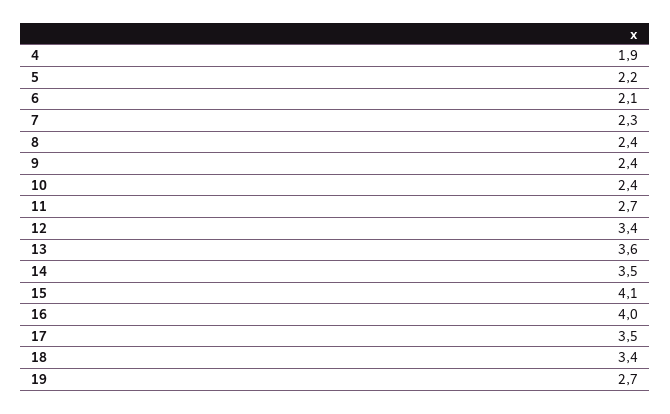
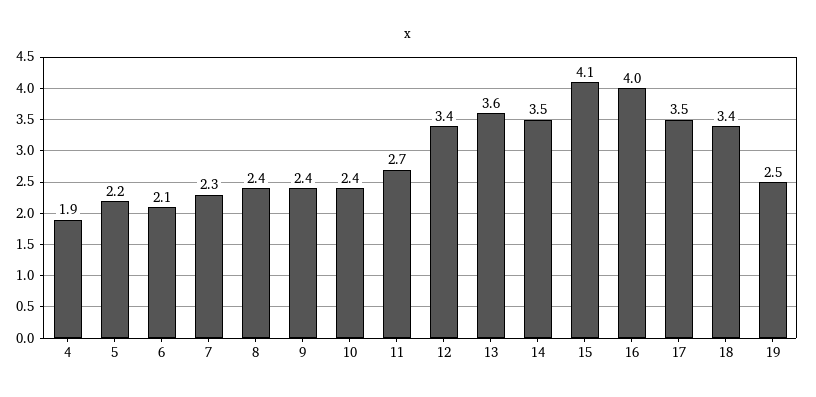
19: 2.7 -> 2.5

